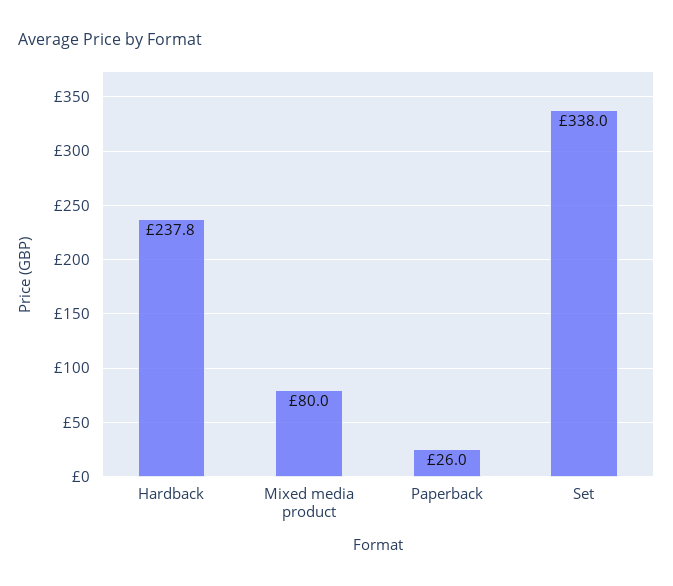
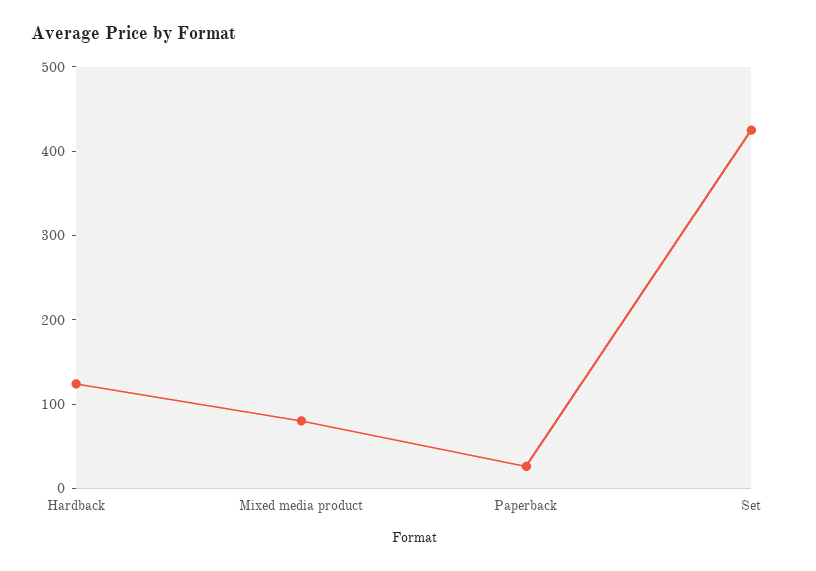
Hardback: 237.8 -> 120
Set: 338 -> 420

